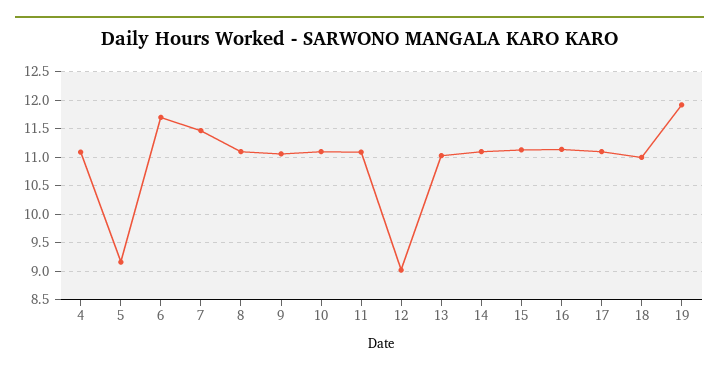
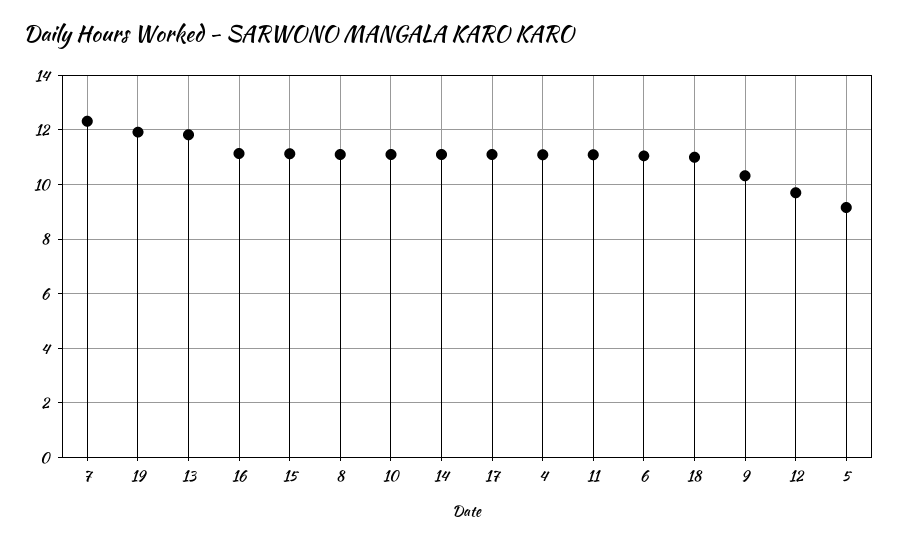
6: 11.75 -> 11
7: 11.5 -> 12.25
9: 11 -> 10.25
12: 9 -> 9.75
13: 11 -> 11.75

